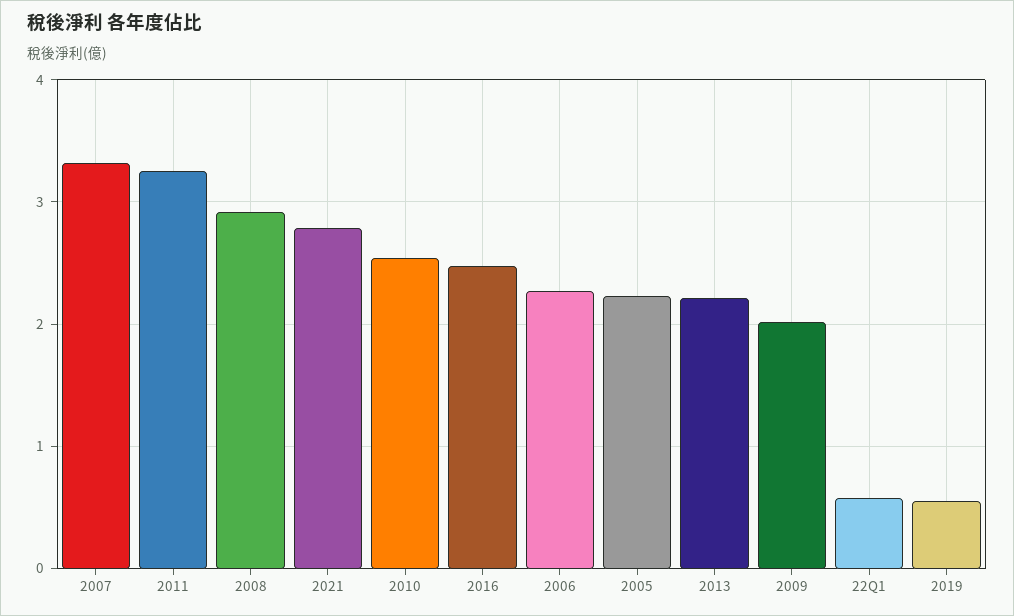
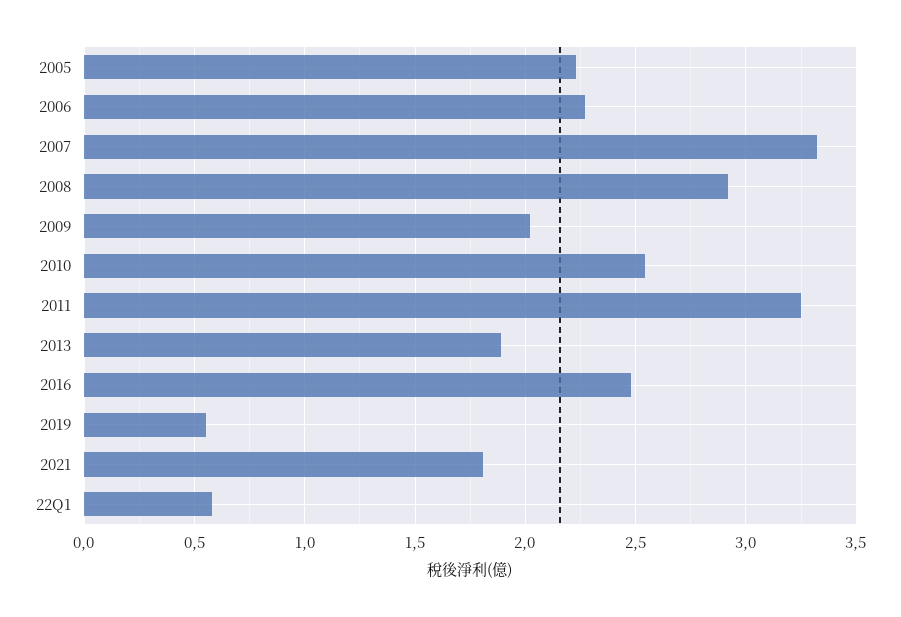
2021: 2.8 -> 1.8
2013: 2.2 -> 1.9

